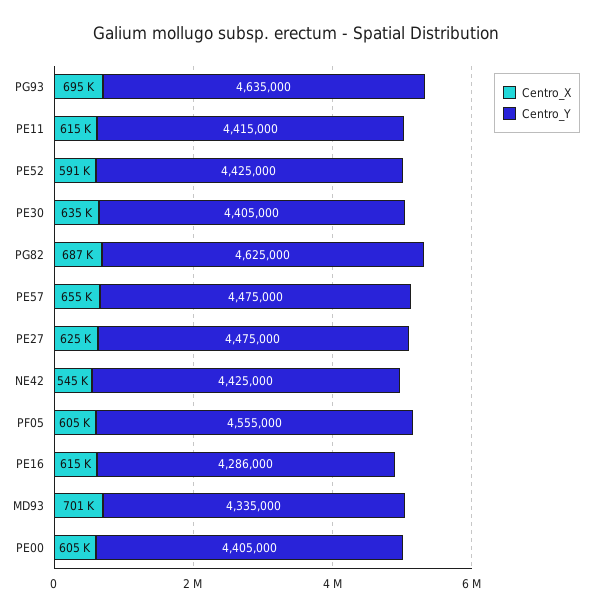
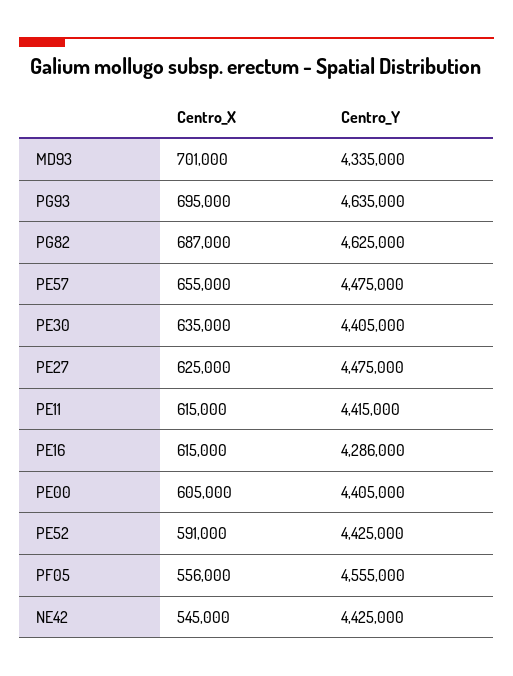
Centro_X, PF05: 605000 -> 556000

